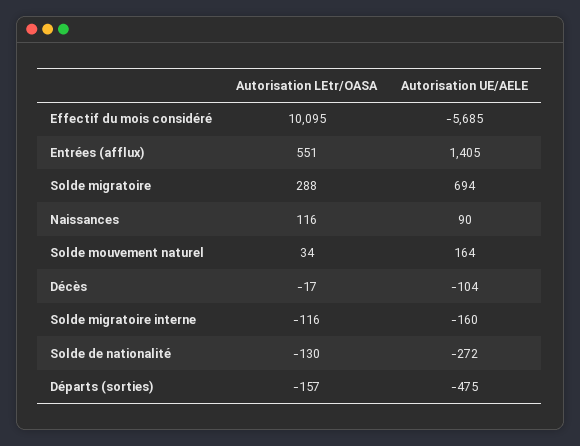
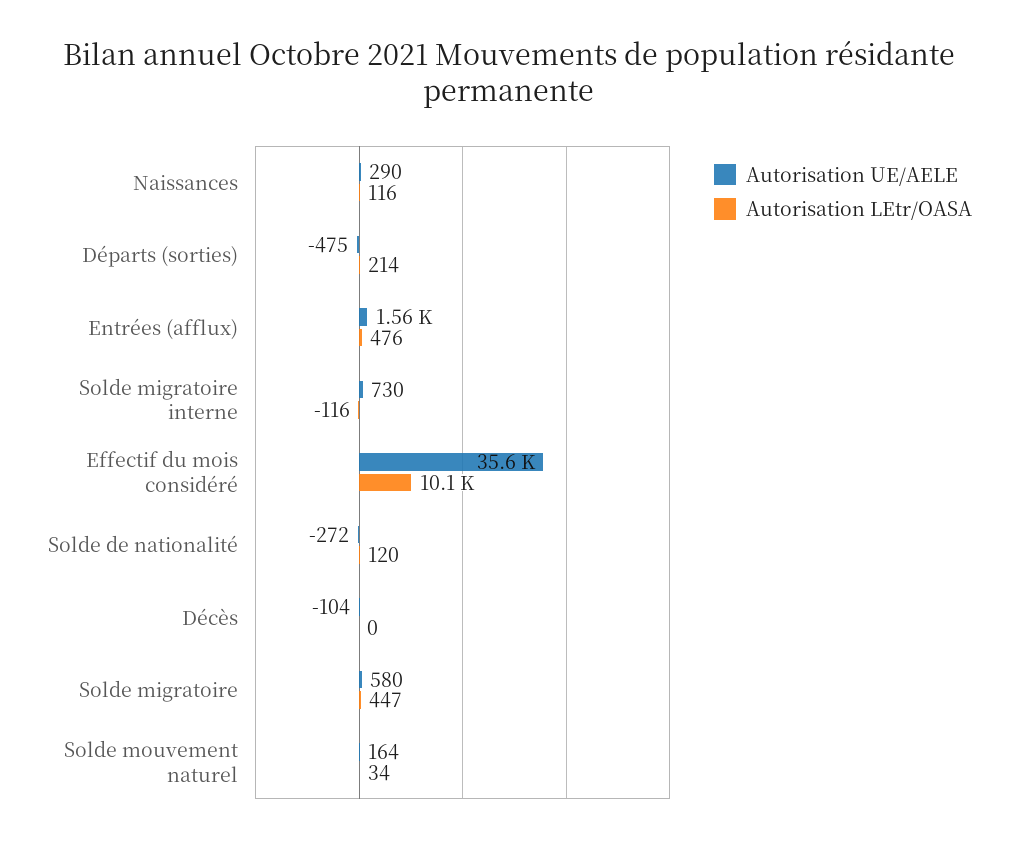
Autorisation UE/AELE, Effectif du mois considéré: -5685 -> 35600
Autorisation LEtr/OASA, Entrées (afflux): 551 -> 476
Autorisation UE/AELE, Entrées (afflux): 1405 -> 1560
Autorisation LEtr/OASA, Solde migratoire: 288 -> 447
Autorisation UE/AELE, Solde migratoire: 694 -> 580
Autorisation UE/AELE, Naissances: 90 -> 290
Autorisation LEtr/OASA, Décès: -17 -> 0
Autorisation UE/AELE, Solde migratoire interne: -160 -> 730
Autorisation LEtr/OASA, Solde de nationalité: -130 -> 120
Autorisation LEtr/OASA, Départs (sorties): -157 -> 214

